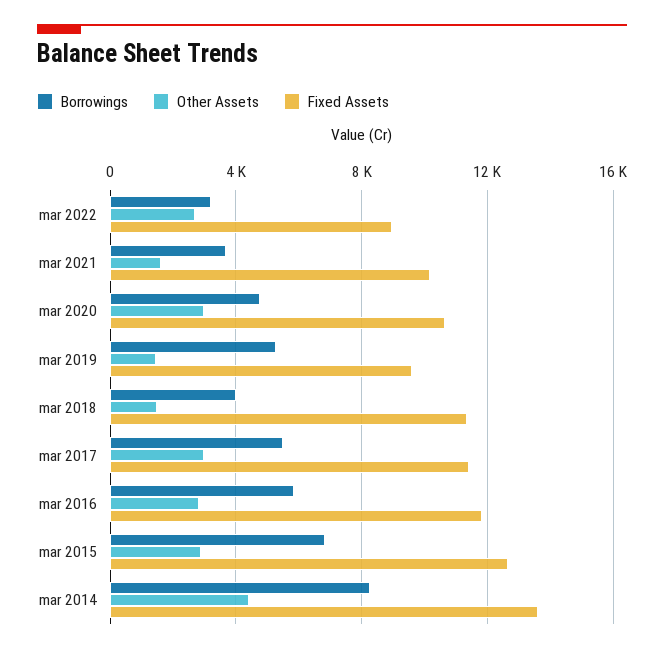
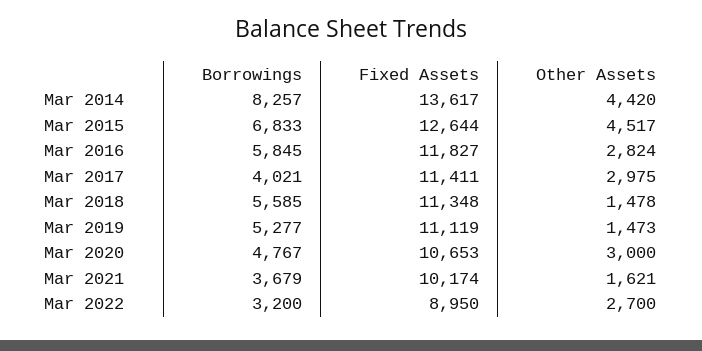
Fixed Assets, mar 2019: 9500 -> 11119
Borrowings, mar 2018: 4000 -> 5585
Borrowings, mar 2017: 5500 -> 4021
Other Assets, mar 2015: 3000 -> 4517

